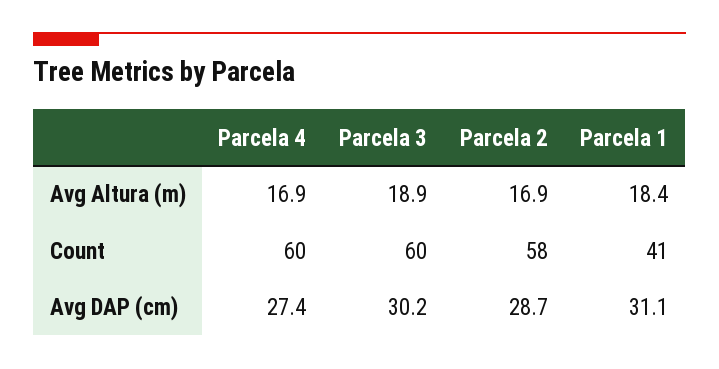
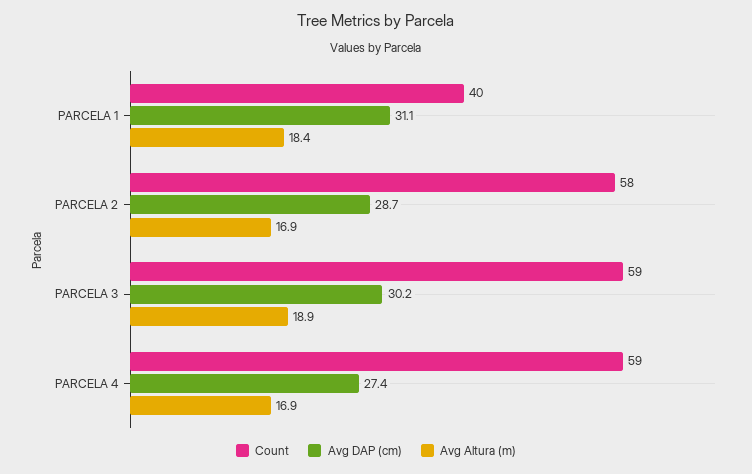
Count, Parcela 4: 60 -> 59
Count, Parcela 3: 60 -> 59
Count, Parcela 1: 41 -> 40

